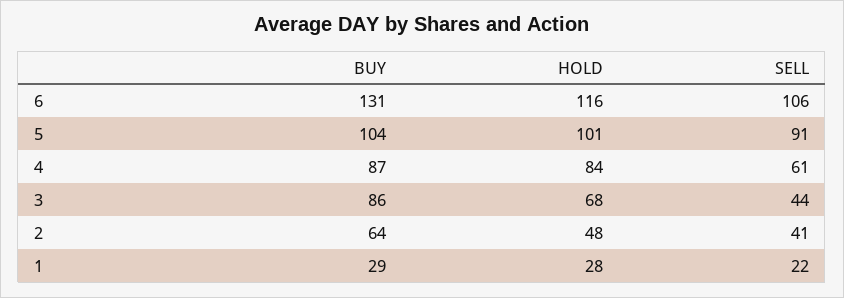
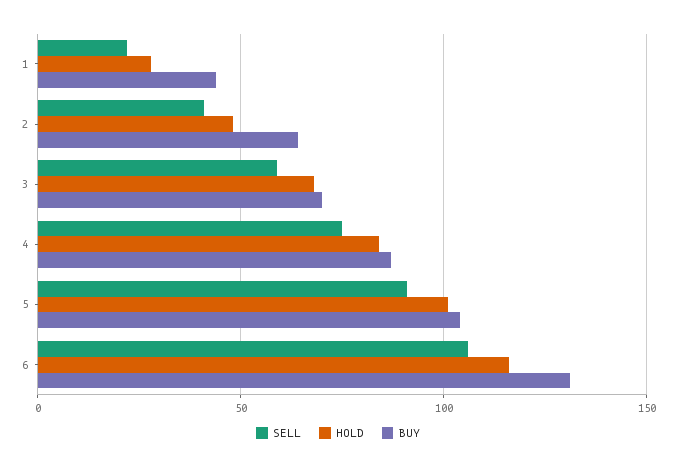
SELL, 4: 61 -> 75
BUY, 3: 86 -> 70
SELL, 3: 44 -> 60
BUY, 1: 29 -> 45

